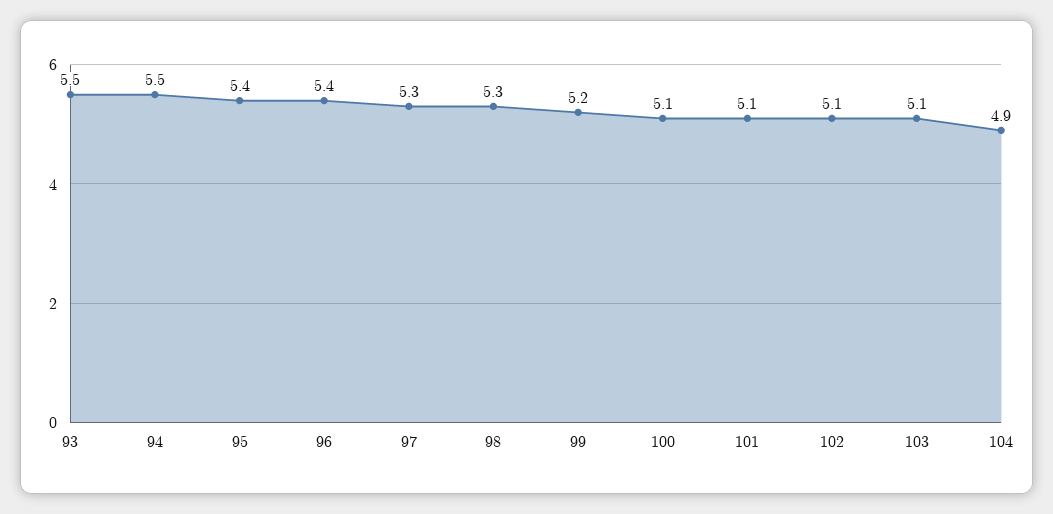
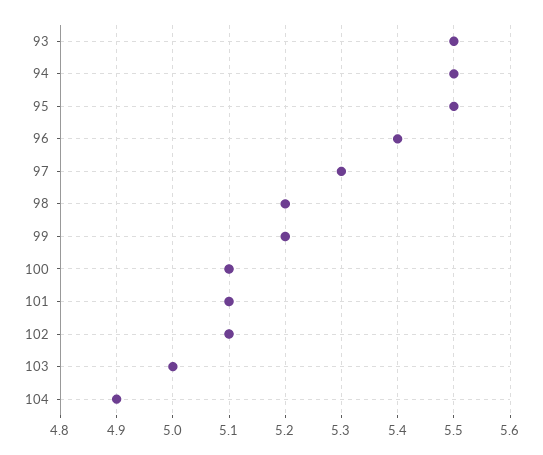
95: 5.4 -> 5.5
98: 5.3 -> 5.2
103: 5.1 -> 5

